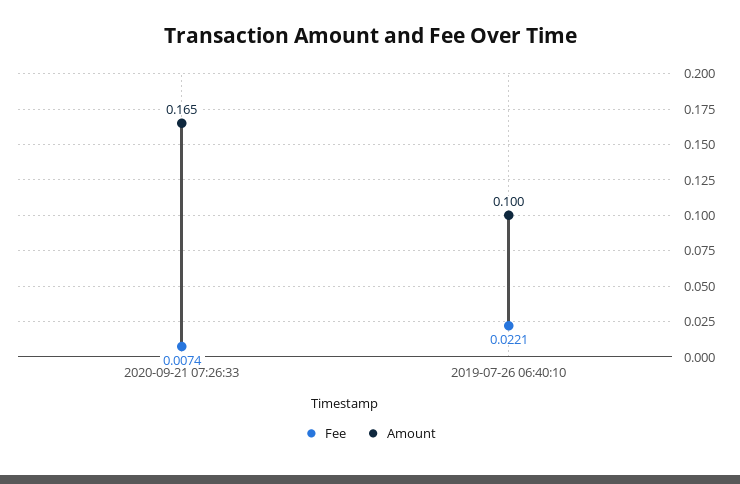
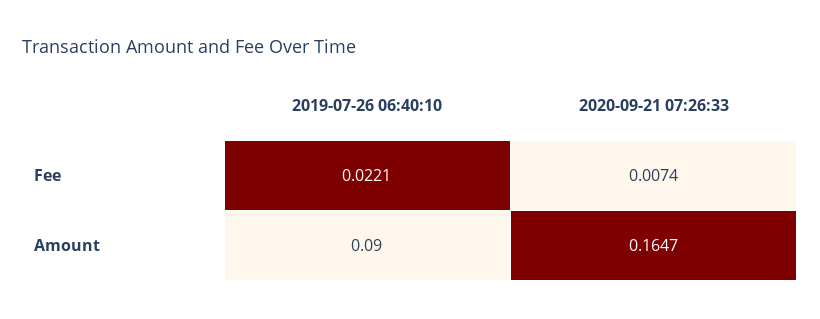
Amount, 2019-07-26 06:40:10: 0.1 -> 0.09

